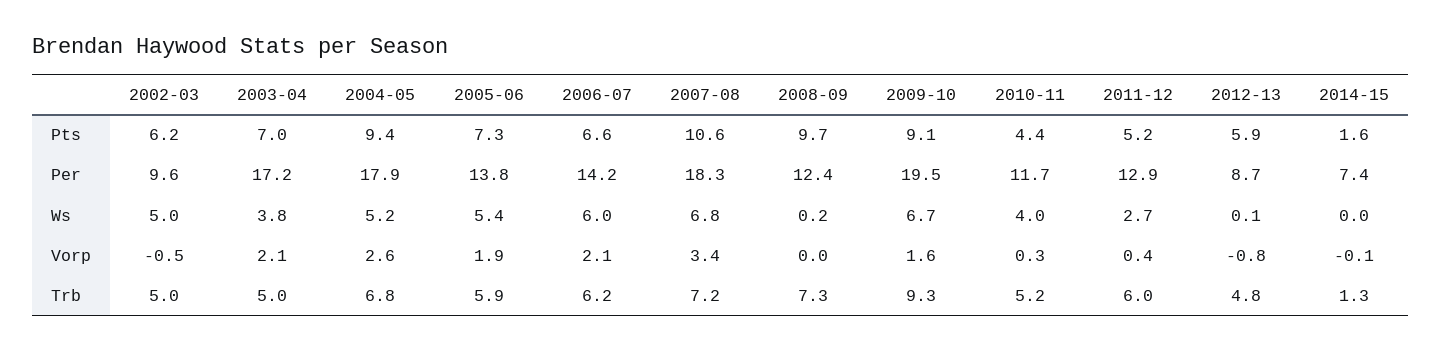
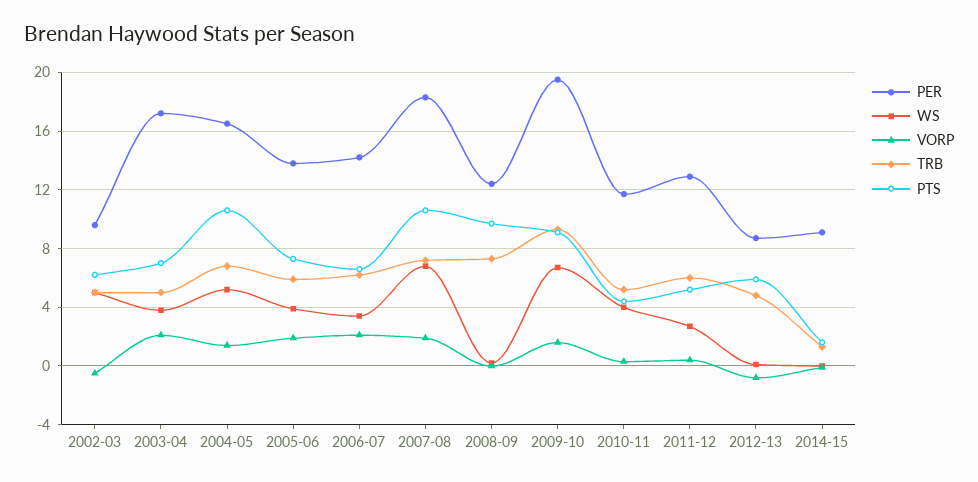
Pts, 2004-05: 9.4 -> 10.5
Per, 2004-05: 17.9 -> 16.5
Per, 2014-15: 7.4 -> 9
Ws, 2005-06: 5.4 -> 4
Ws, 2006-07: 6 -> 3.5
Vorp, 2004-05: 2.6 -> 1.5
Vorp, 2007-08: 3.4 -> 2

